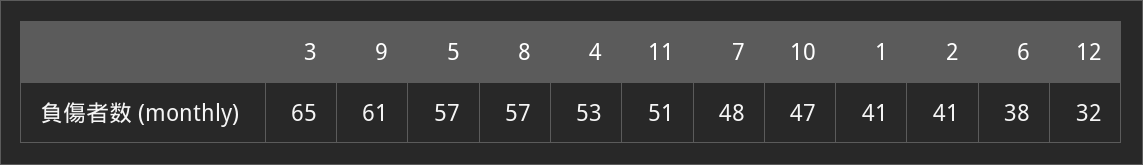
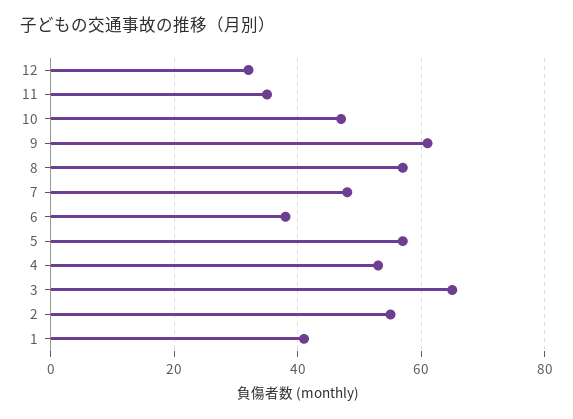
11: 51 -> 35
2: 41 -> 55

